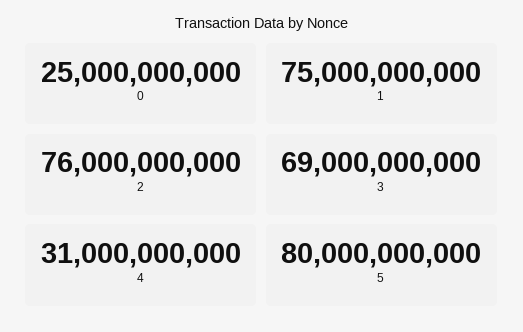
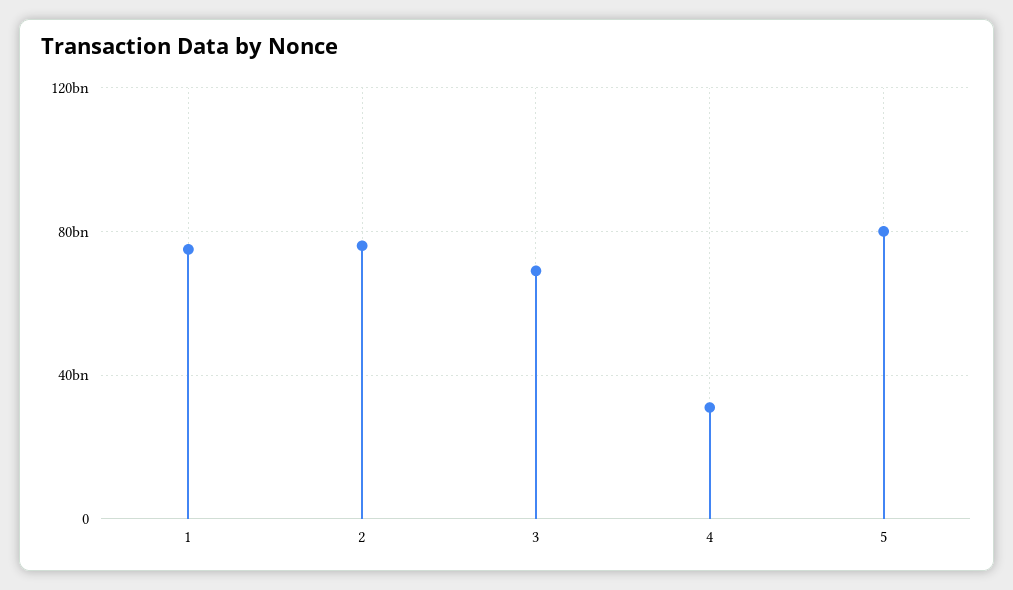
0: 25000000000 -> none

